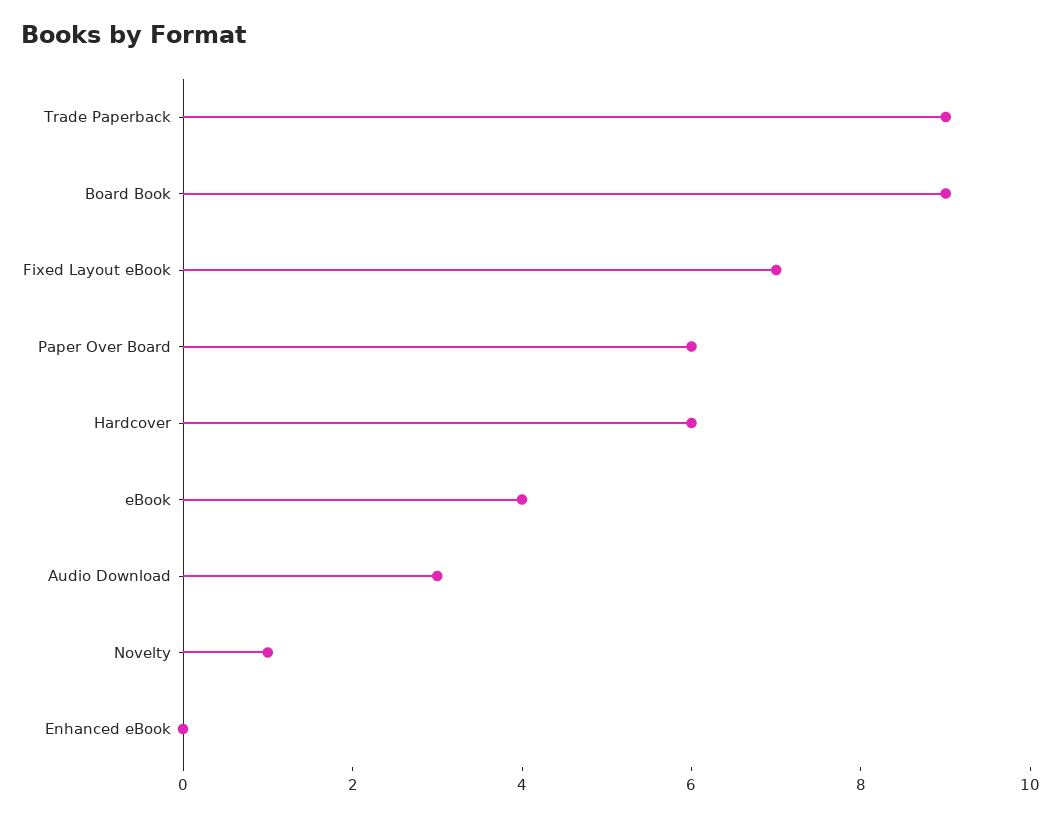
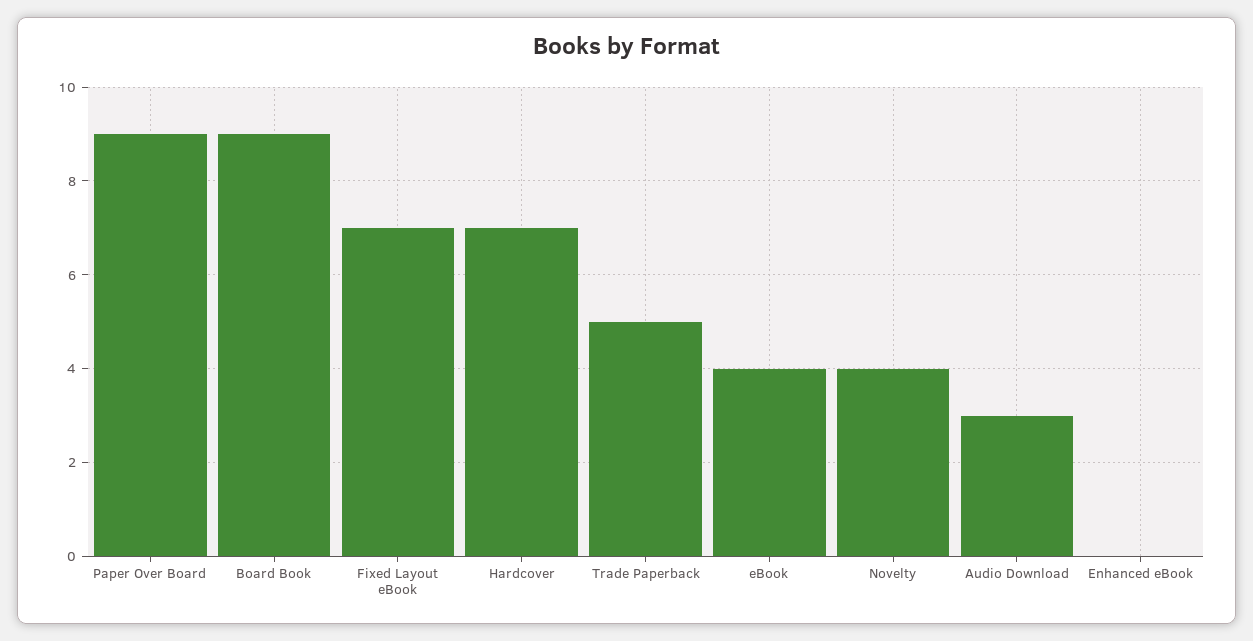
Trade Paperback: 9 -> 5
Paper Over Board: 6 -> 9
Hardcover: 6 -> 7
Novelty: 1 -> 4

